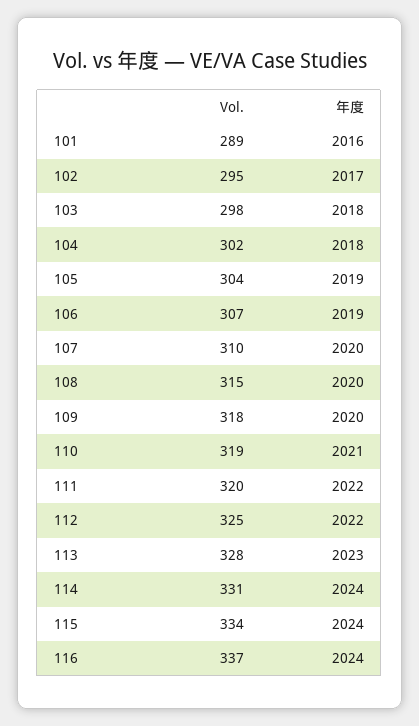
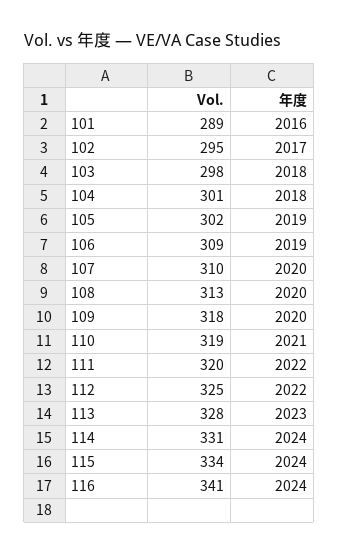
Vol., 104: 302 -> 301
Vol., 105: 304 -> 302
Vol., 106: 307 -> 309
Vol., 108: 315 -> 313
Vol., 116: 337 -> 341

